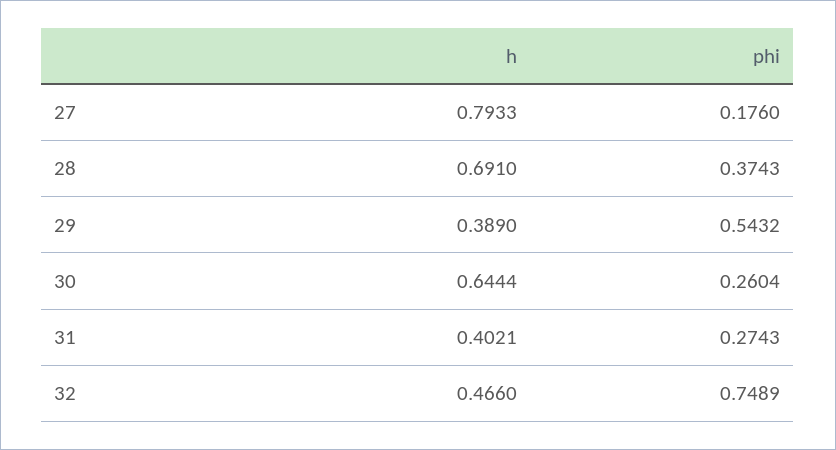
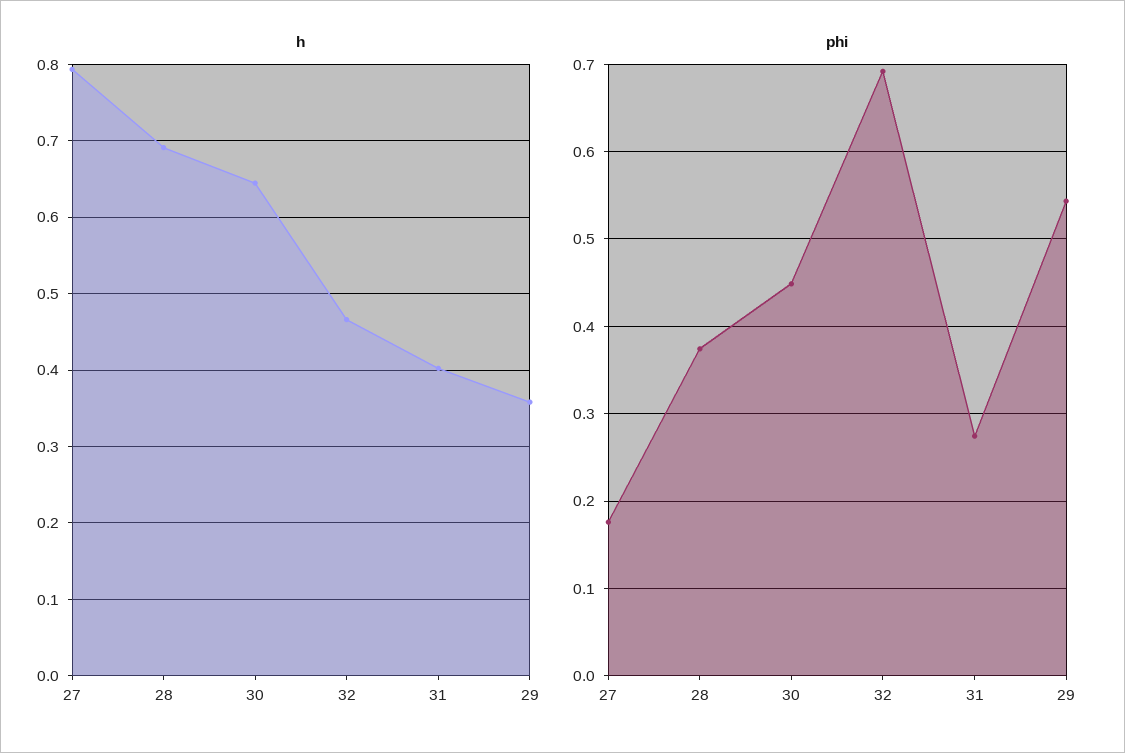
h, 29: 0.389 -> 0.36
phi, 30: 0.2604 -> 0.45
phi, 32: 0.7489 -> 0.69

